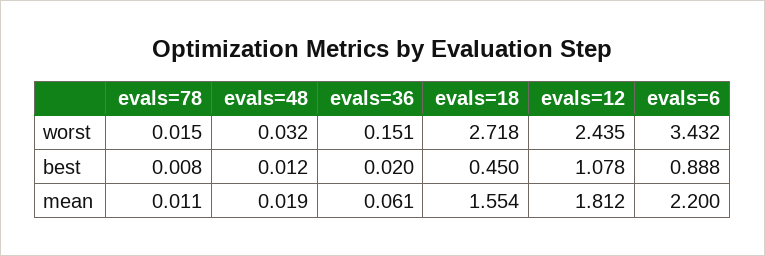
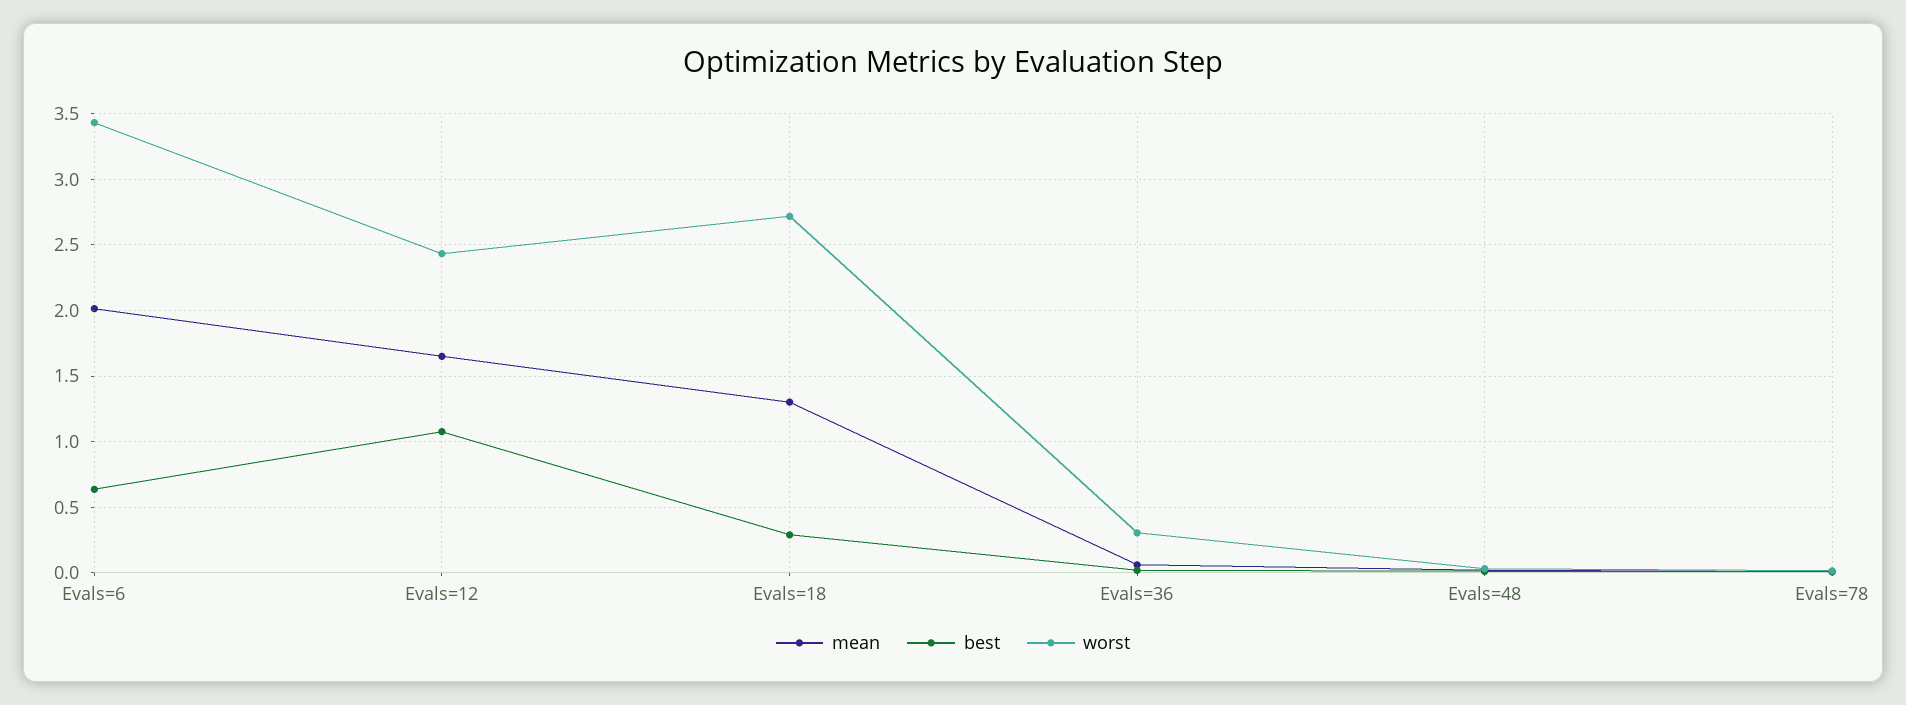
worst, evals=36: 0.151 -> 0.3
best, evals=18: 0.45 -> 0.3
best, evals=6: 0.888 -> 0.65
mean, evals=18: 1.554 -> 1.3
mean, evals=12: 1.812 -> 1.65
mean, evals=6: 2.2 -> 2

